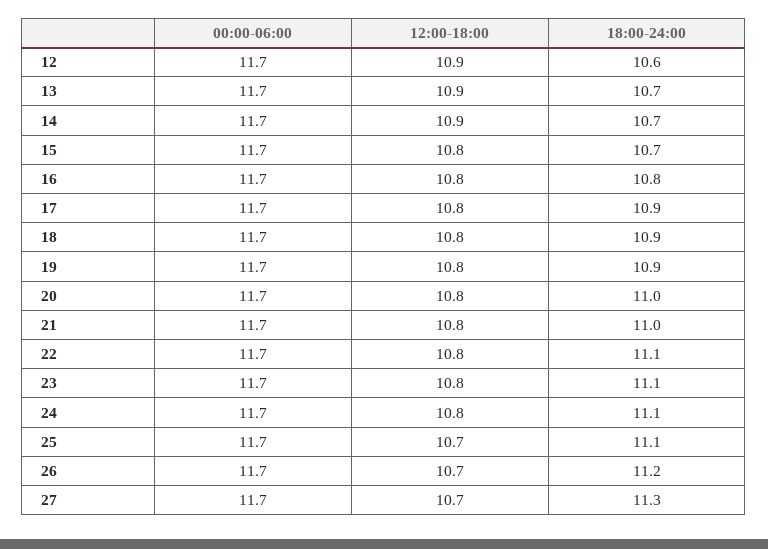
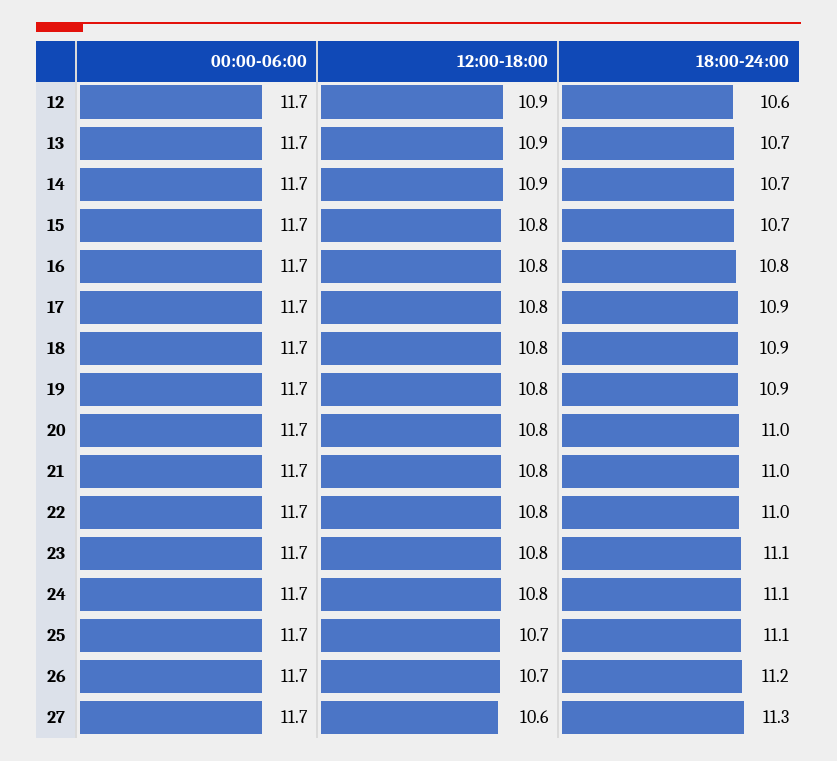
18:00-24:00, 22: 11.1 -> 11
12:00-18:00, 27: 10.7 -> 10.6

